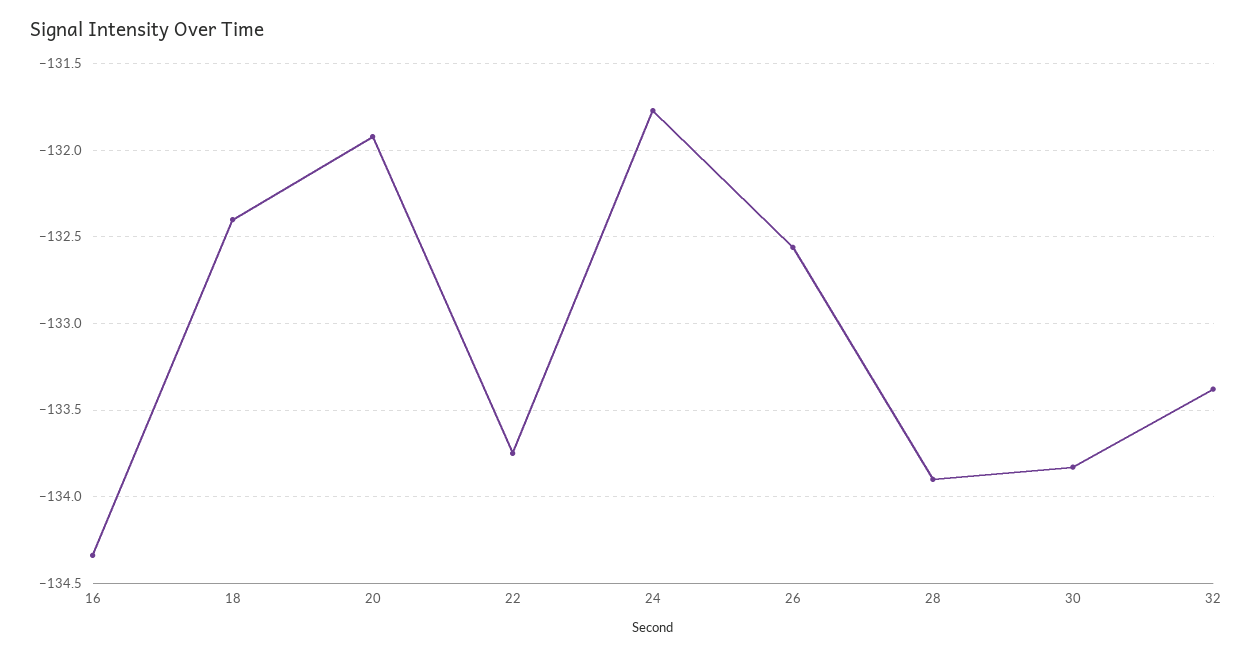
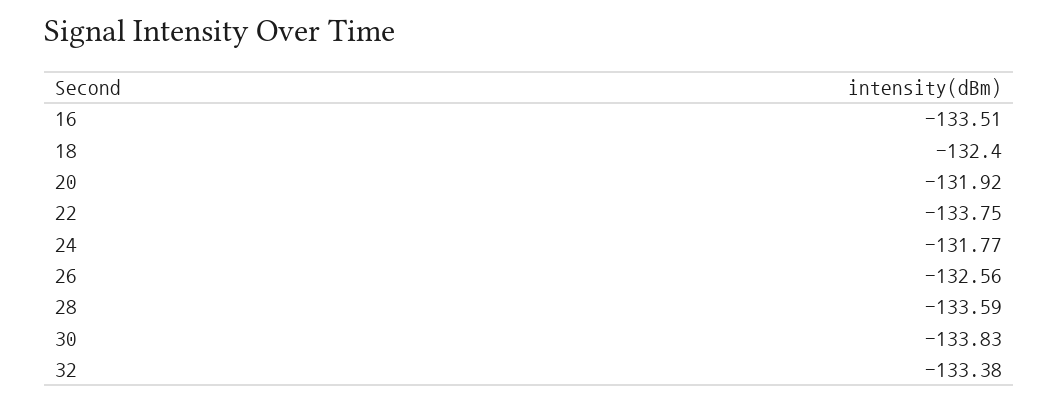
16: -134.35 -> -133.51
28: -133.9 -> -133.59

